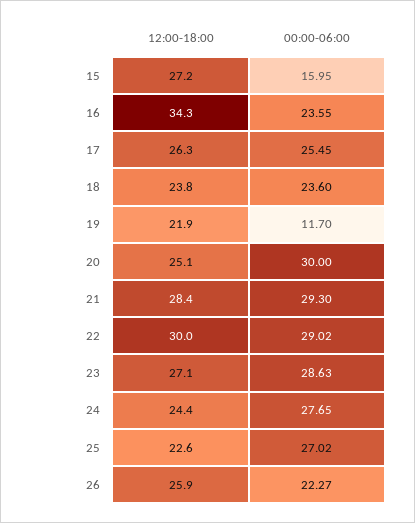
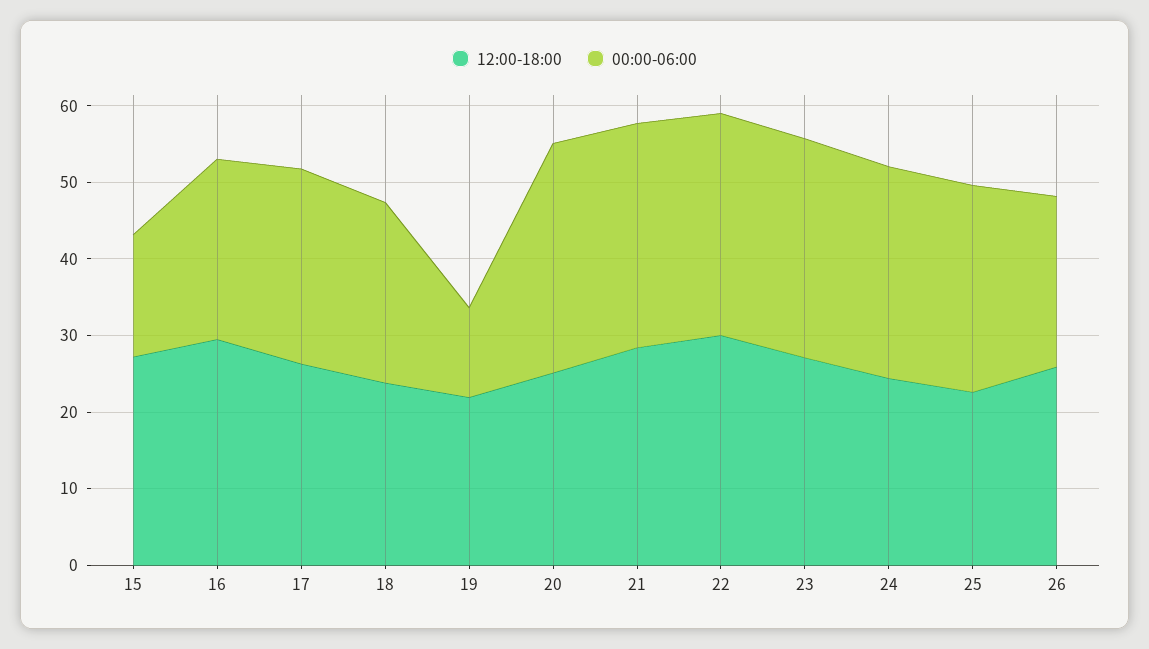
12:00-18:00, 16: 34.3 -> 30

